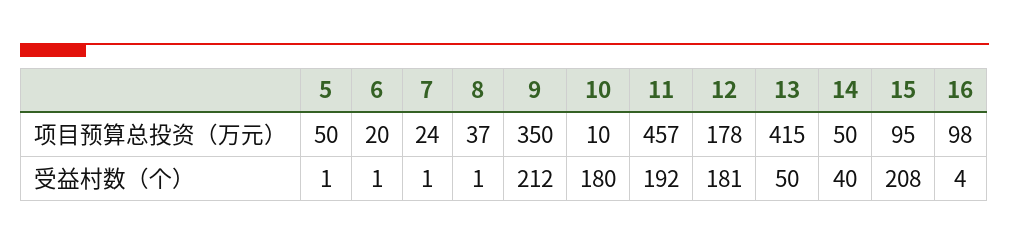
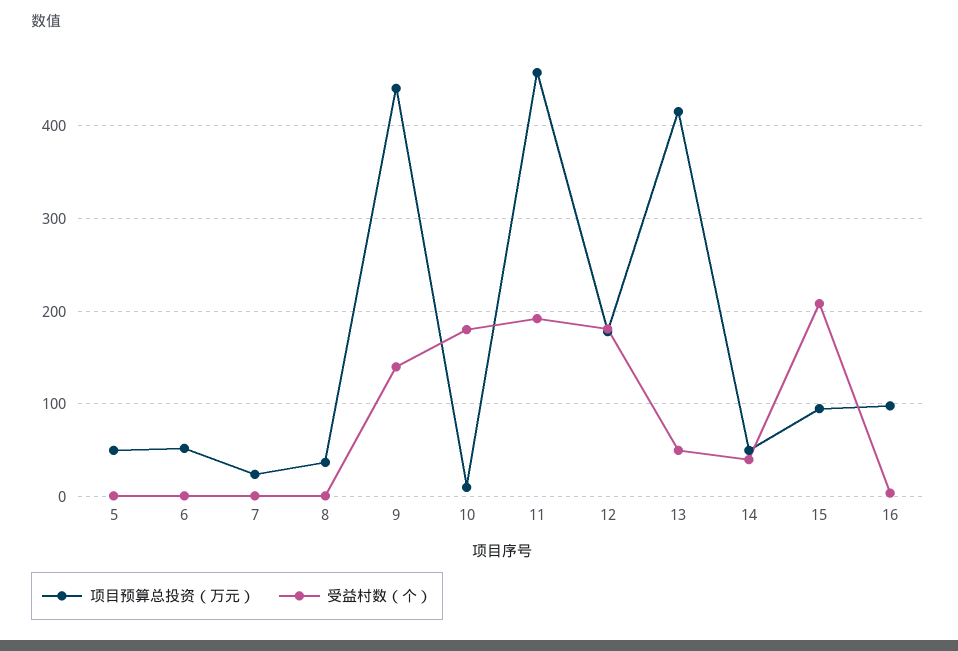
项目预算总投资（万元）, 6: 20 -> 50
项目预算总投资（万元）, 9: 350 -> 440
受益村数（个）, 9: 212 -> 140

